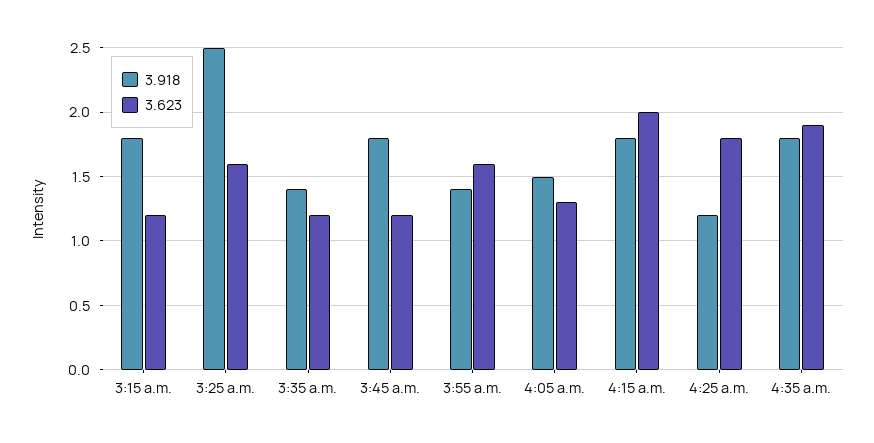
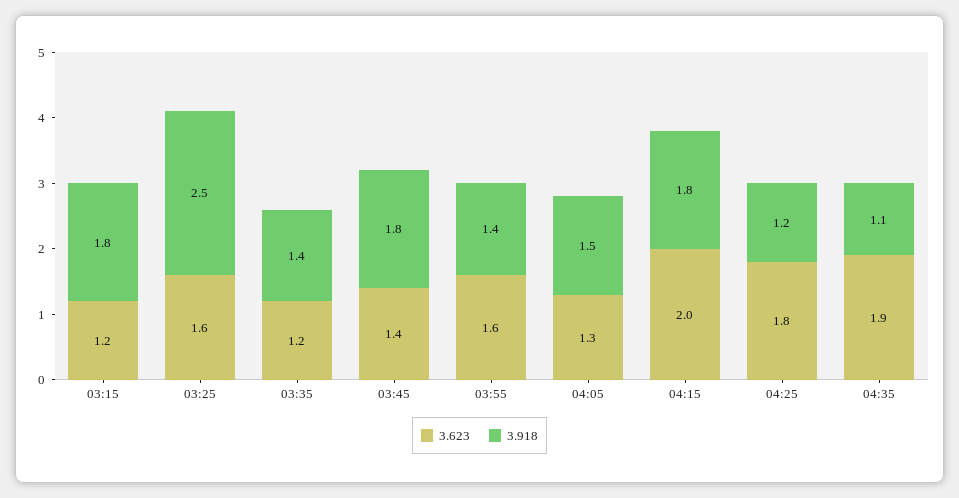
3.623, 3:45 a.m.: 1.2 -> 1.4
3.918, 4:35 a.m.: 1.8 -> 1.1

